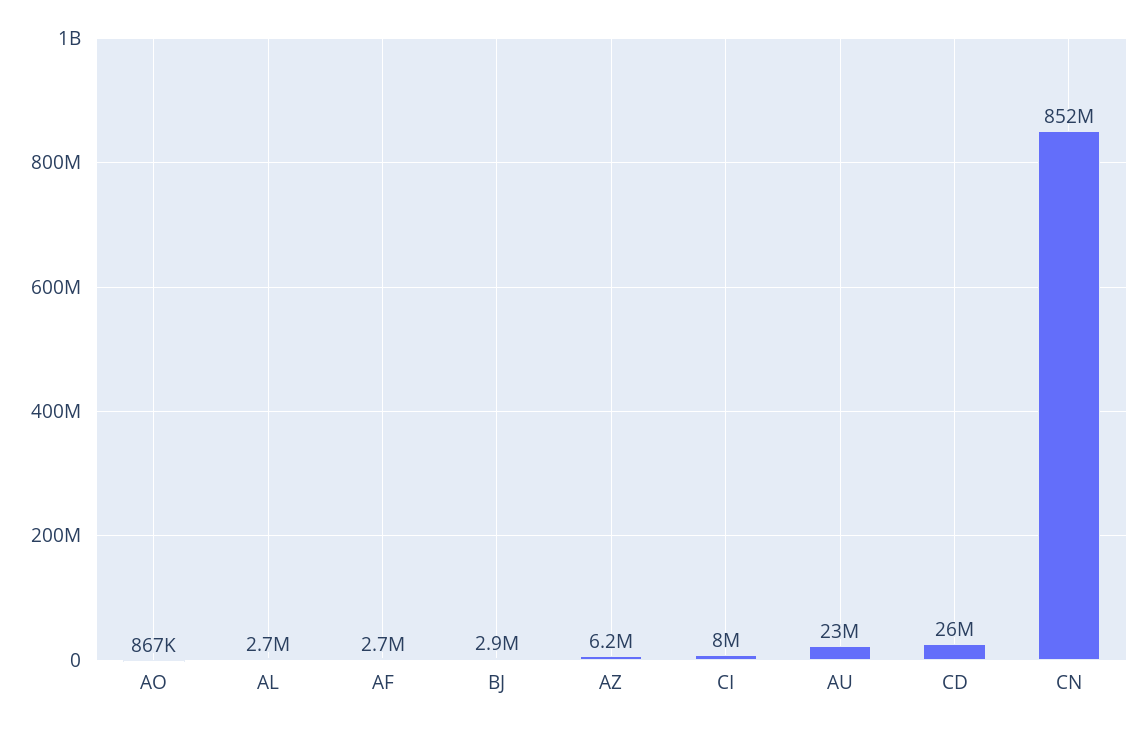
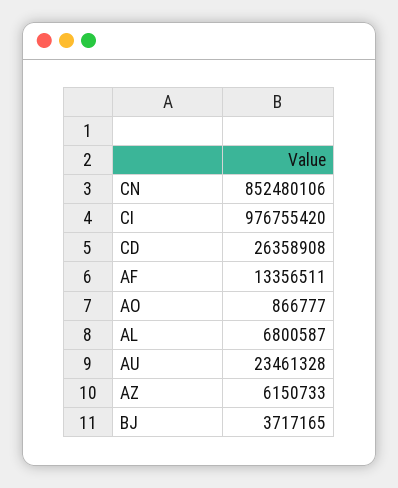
AL: 2700000 -> 6800587
AF: 2700000 -> 13356511
BJ: 2900000 -> 3717165
CI: 8000000 -> 976755420

